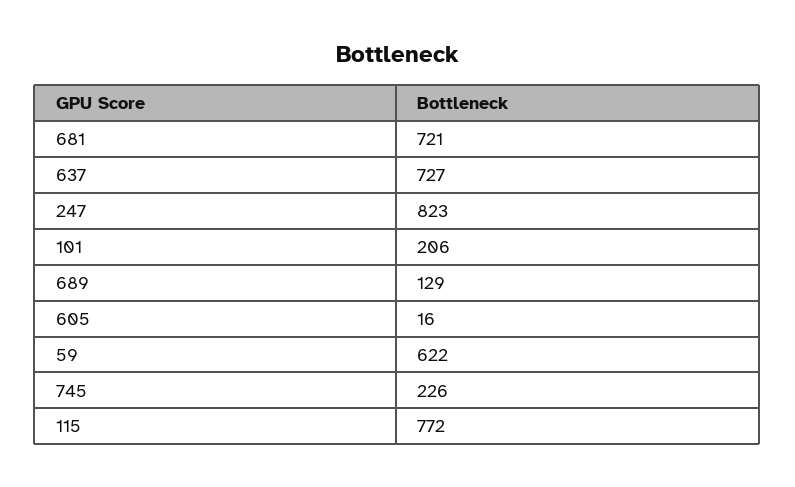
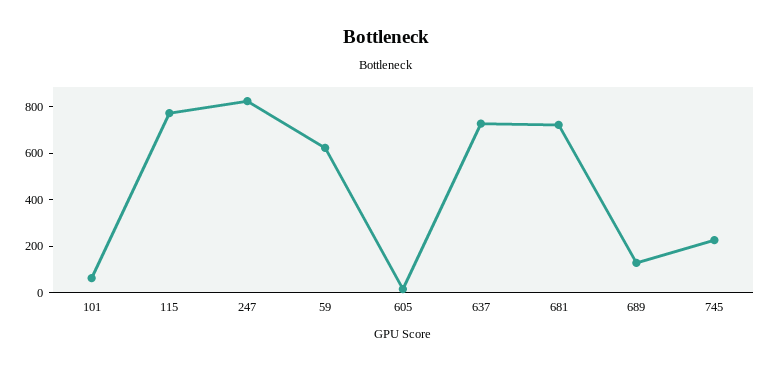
101: 206 -> 50

